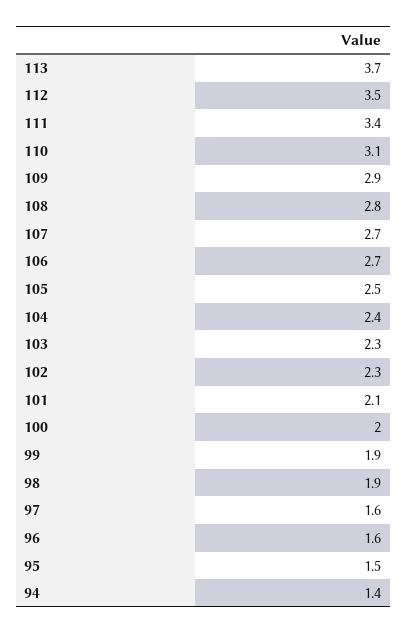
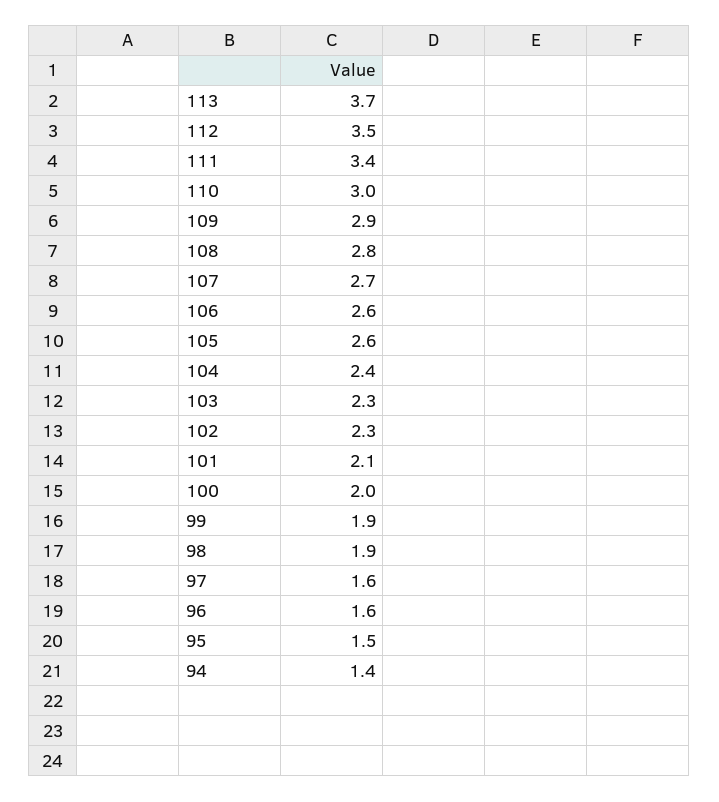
110: 3.1 -> 3
106: 2.7 -> 2.6
105: 2.5 -> 2.6

